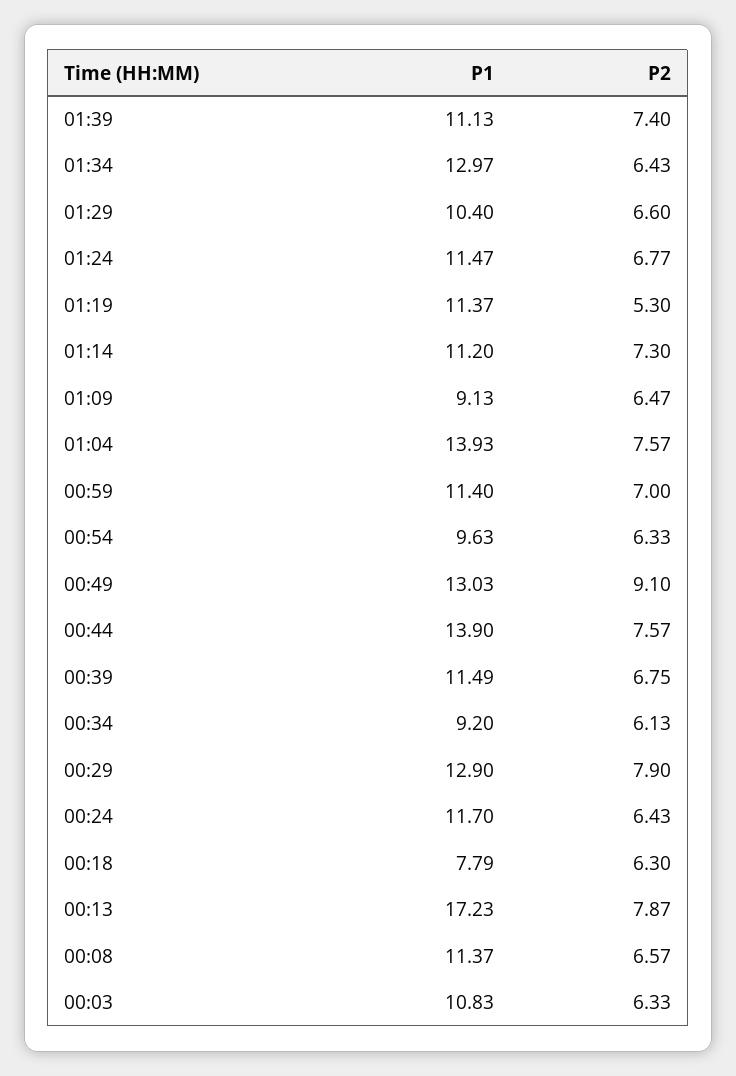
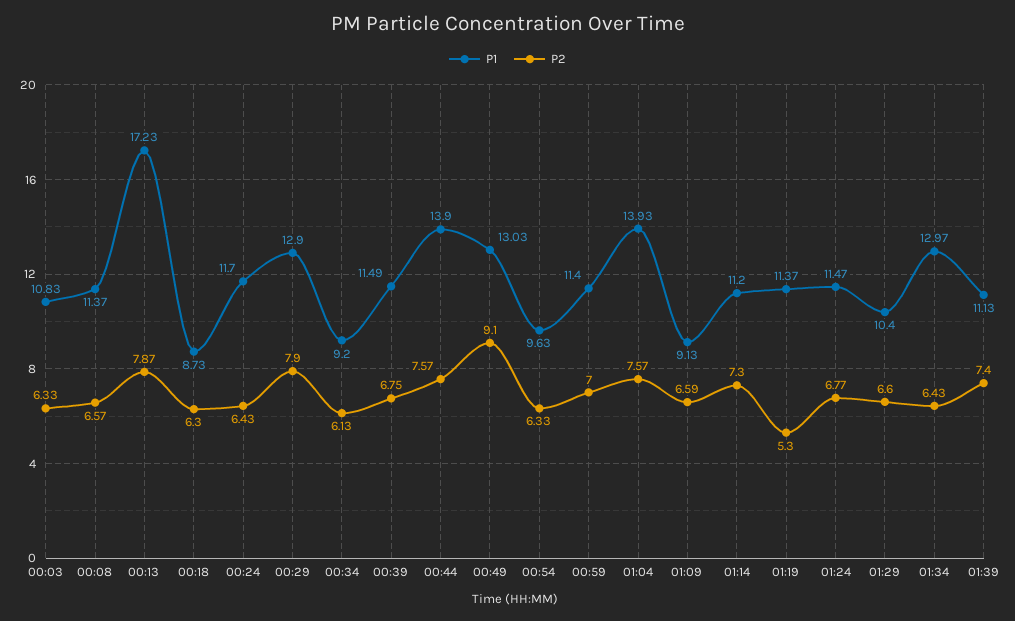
P2, 01:09: 6.47 -> 6.59
P1, 00:18: 7.79 -> 8.73

